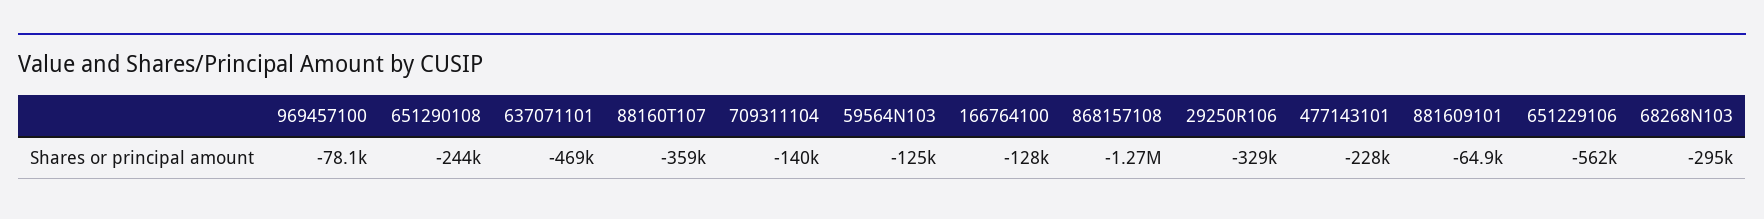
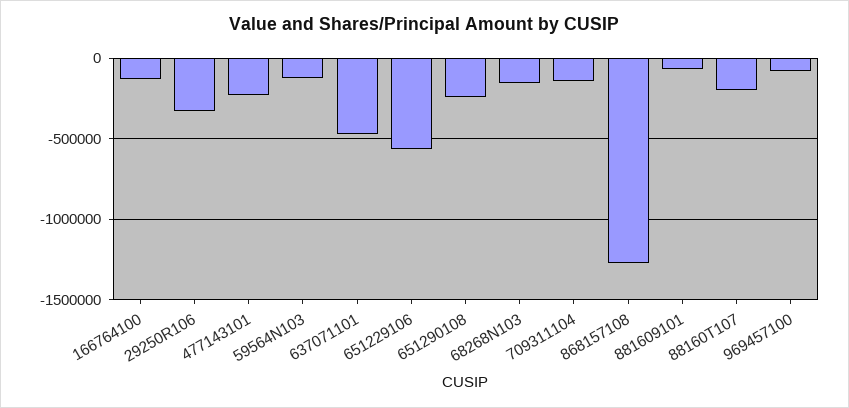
88160T107: -359000 -> -200000
68268N103: -295000 -> -150000

